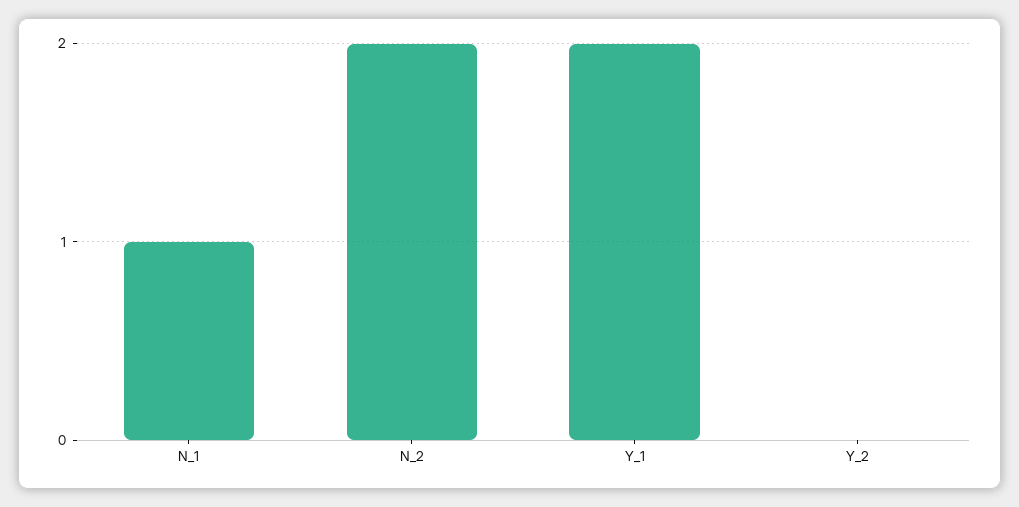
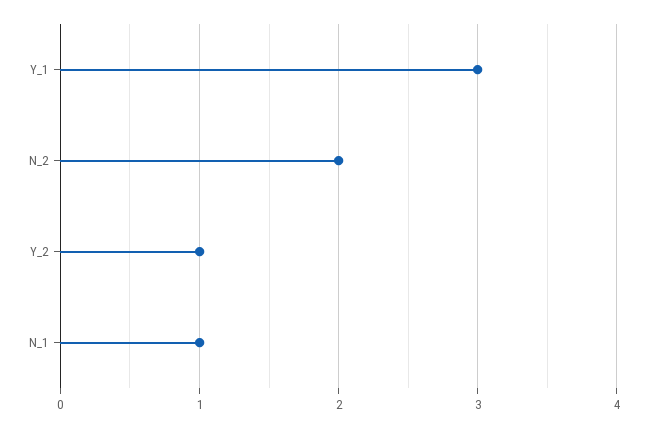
Y_1: 2 -> 3
Y_2: 0 -> 1

